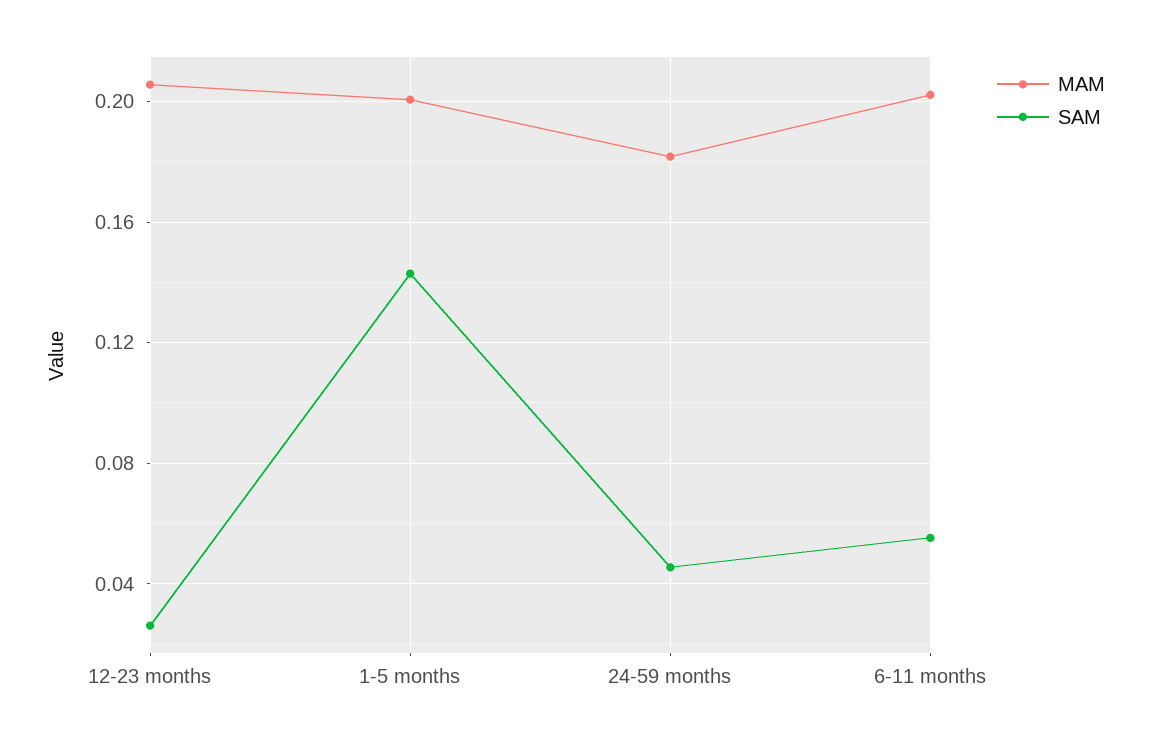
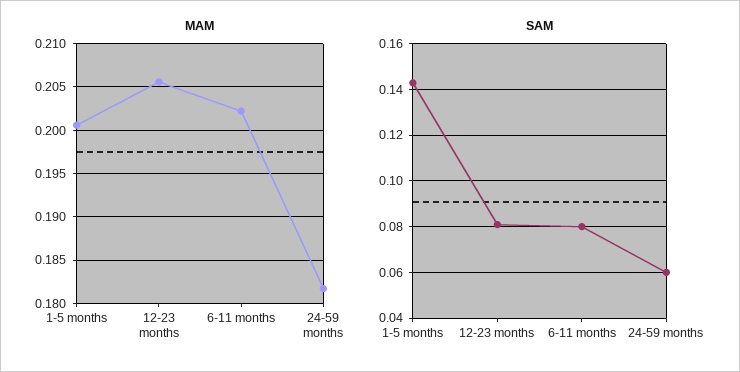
SAM, 12-23 months: 0.025 -> 0.08
SAM, 24-59 months: 0.045 -> 0.06
SAM, 6-11 months: 0.055 -> 0.08

